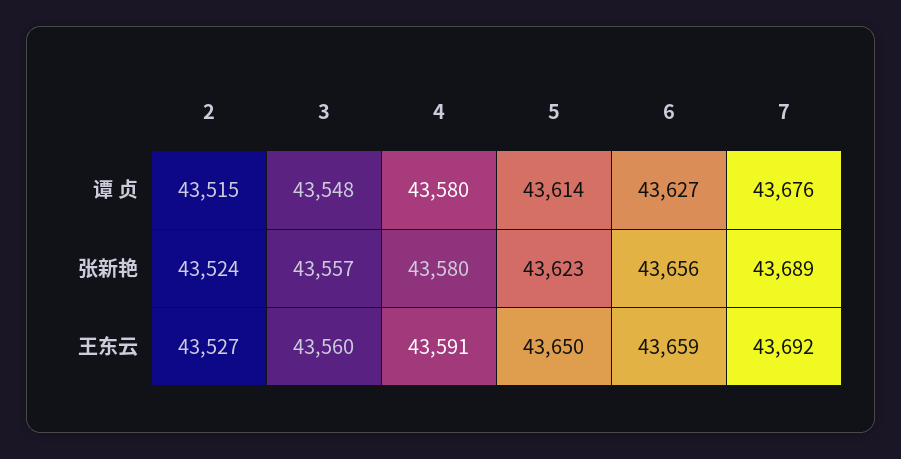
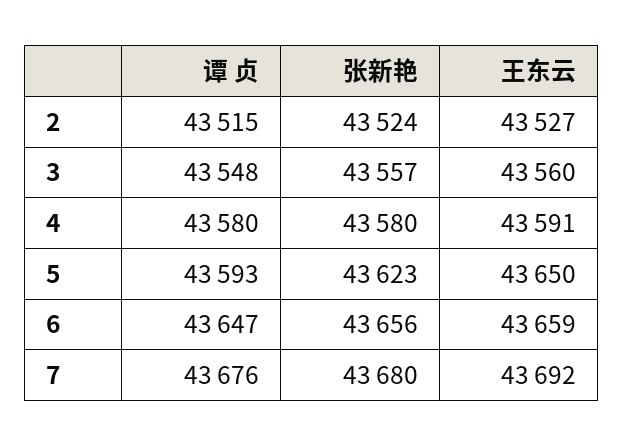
5, 谭 贞: 43614 -> 43593
6, 谭 贞: 43627 -> 43647
7, 张新艳: 43689 -> 43680

